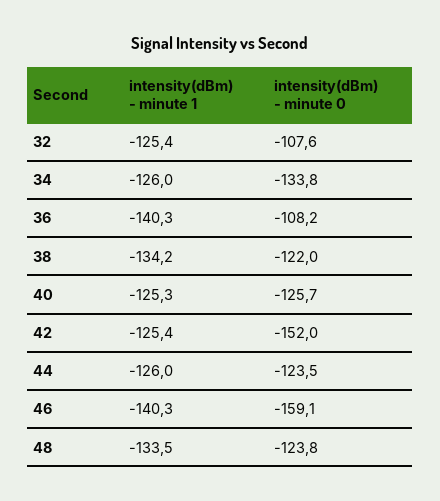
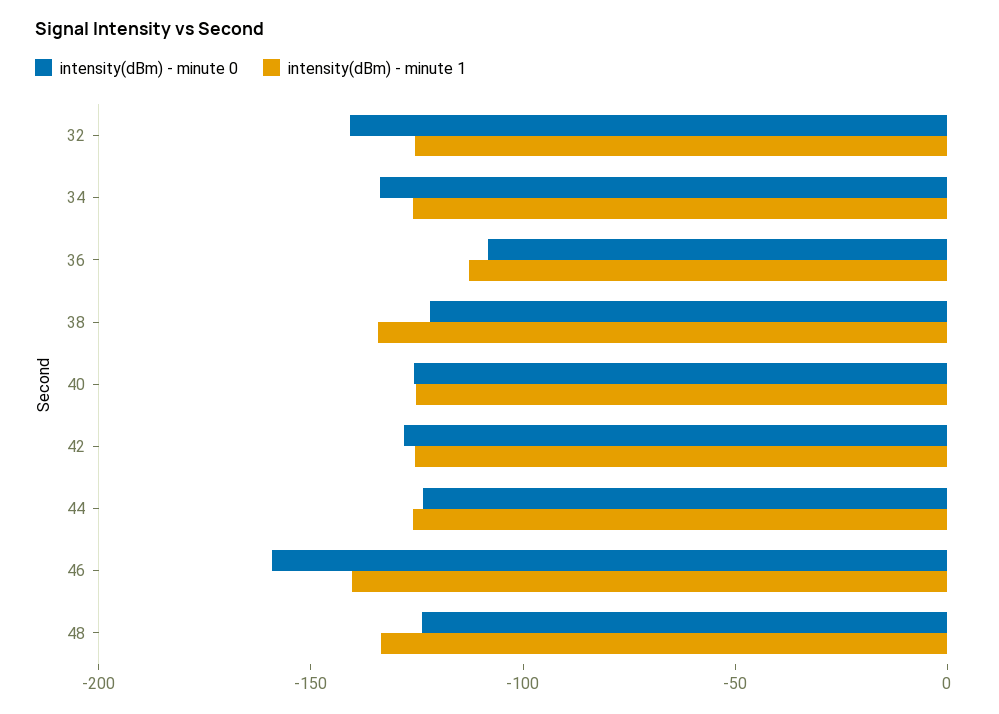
intensity(dBm) - minute 0, 32: -107.6 -> -140
intensity(dBm) - minute 1, 36: -140.3 -> -110
intensity(dBm) - minute 0, 42: -152 -> -130

